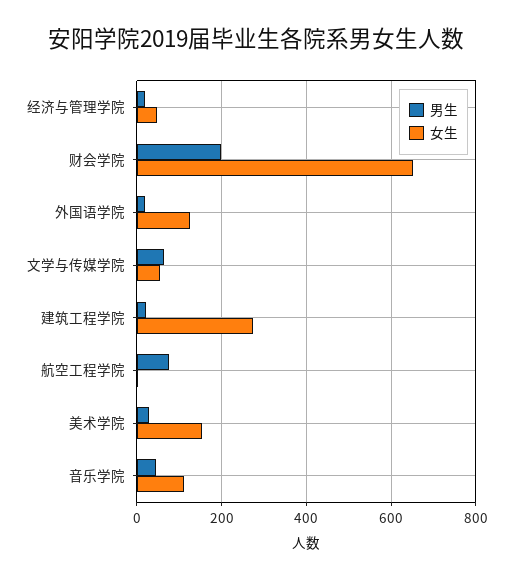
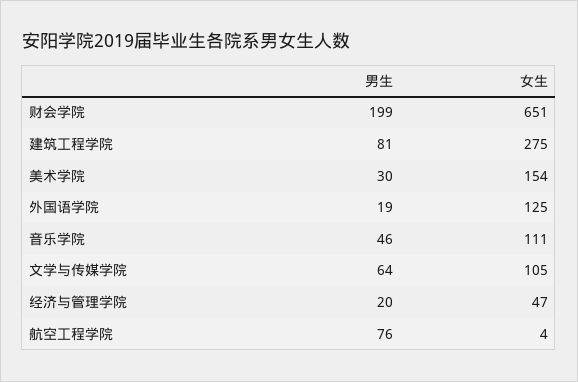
女生, 文学与传媒学院: 60 -> 105
男生, 建筑工程学院: 20 -> 81

